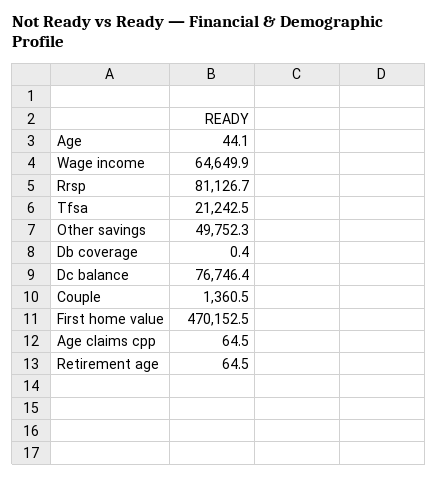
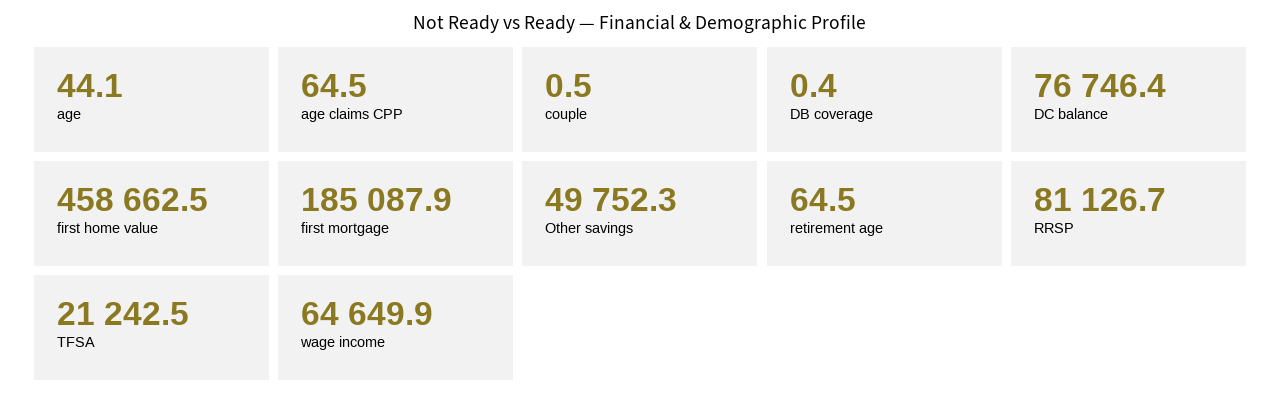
Couple: 1360.5 -> 0.5
First home value: 470152.5 -> 458662.5
first mortgage: none -> 185087.9

